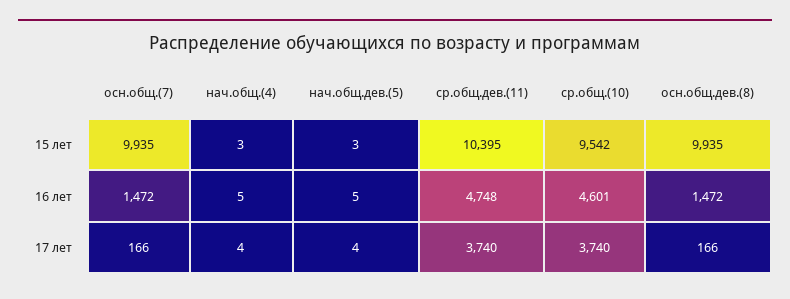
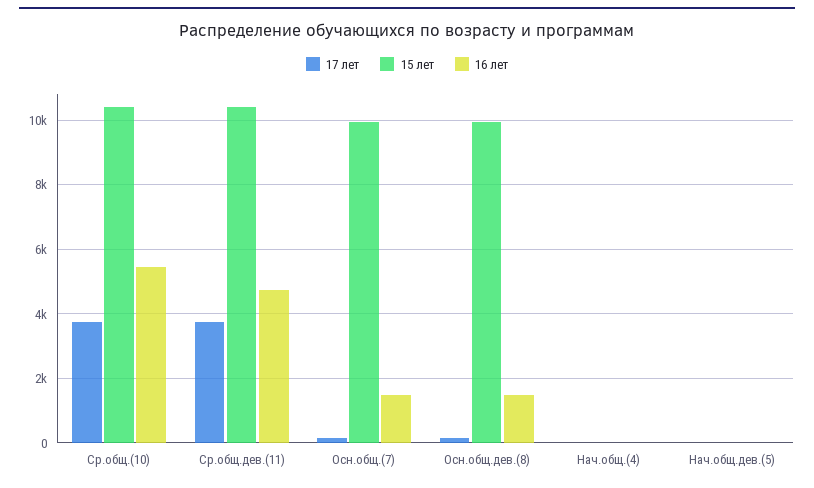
15 лет, ср.общ.(10): 9542 -> 10400
16 лет, ср.общ.(10): 4601 -> 5400

